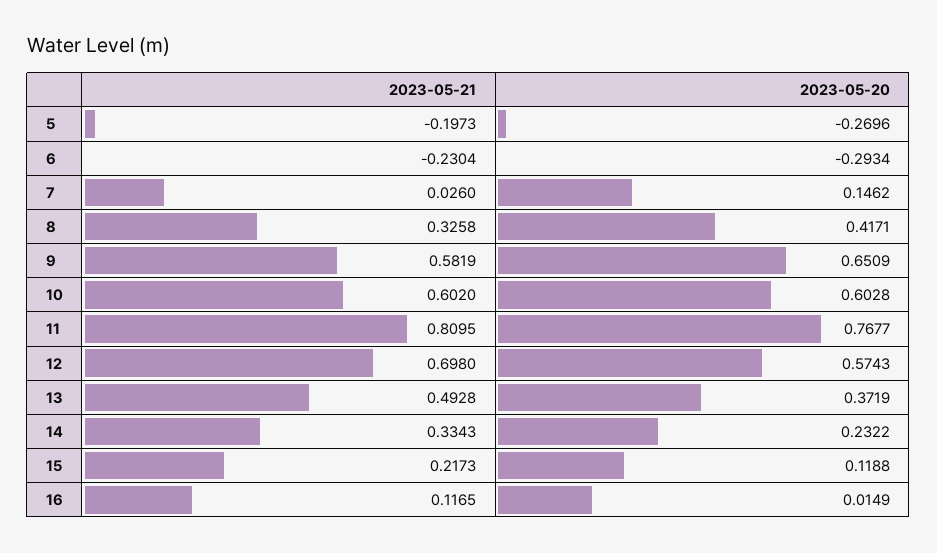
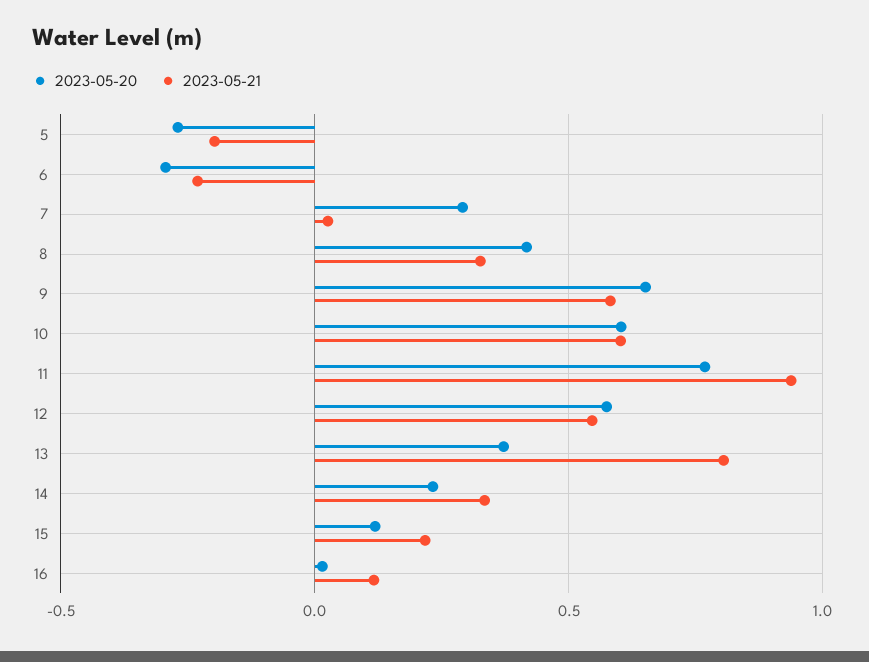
2023-05-20, 7: 0.1462 -> 0.3
2023-05-21, 11: 0.8095 -> 0.95
2023-05-21, 12: 0.698 -> 0.55
2023-05-21, 13: 0.4928 -> 0.8

